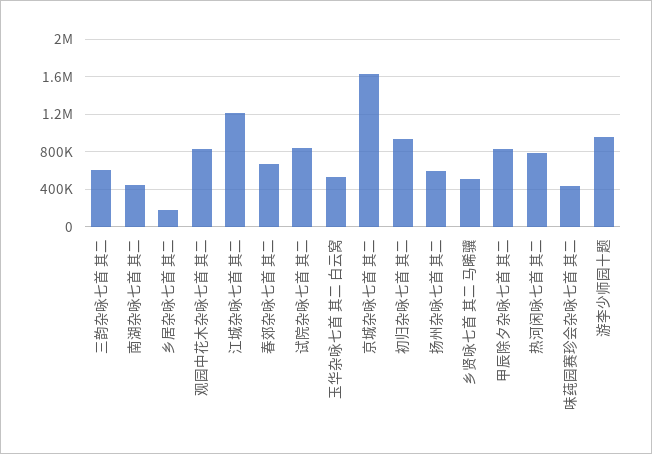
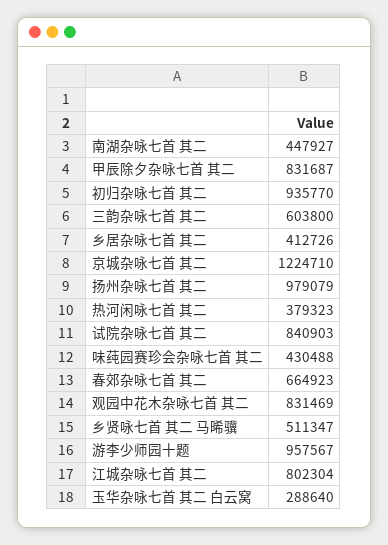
乡居杂咏七首 其二: 200000 -> 412726
江城杂咏七首 其二: 1200000 -> 802304
玉华杂咏七首 其二 白云窝: 500000 -> 288640
京城杂咏七首 其二: 1600000 -> 1224710
扬州杂咏七首 其二: 600000 -> 979079
热河闲咏七首 其二: 800000 -> 379323

